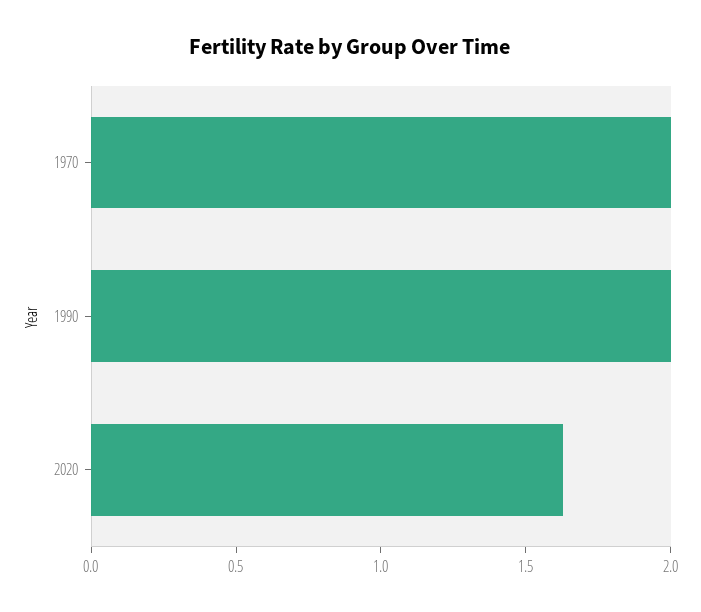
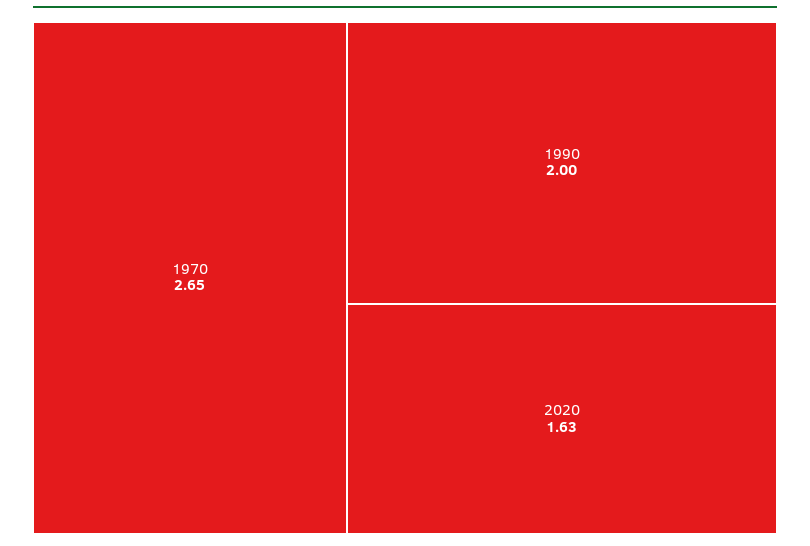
1970: 2 -> 2.65

